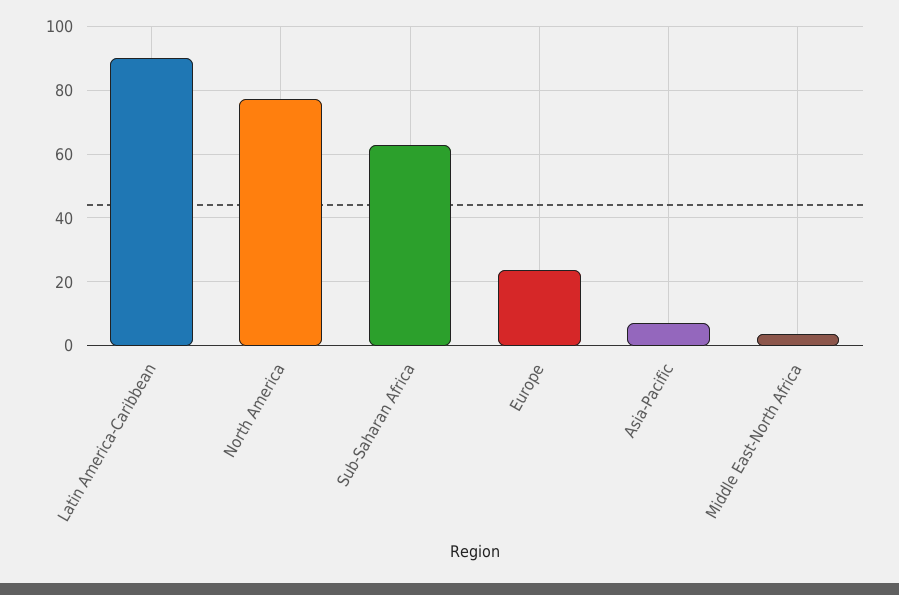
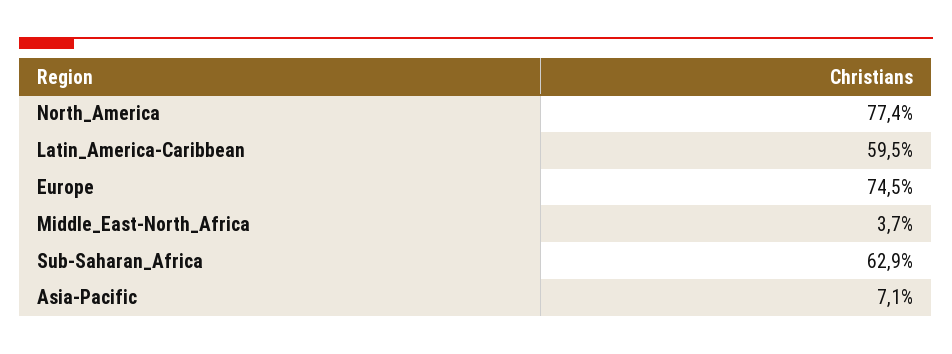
Latin America-Caribbean: 90 -> 59.5
Europe: 24 -> 74.5

